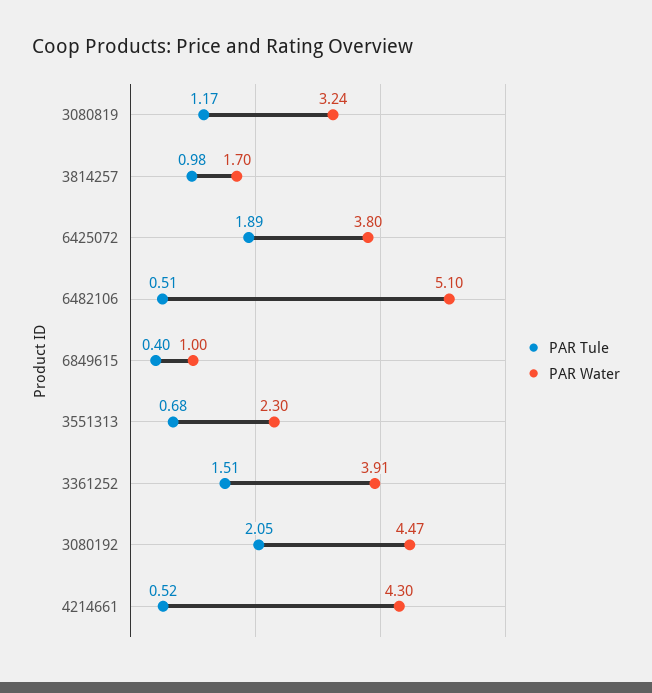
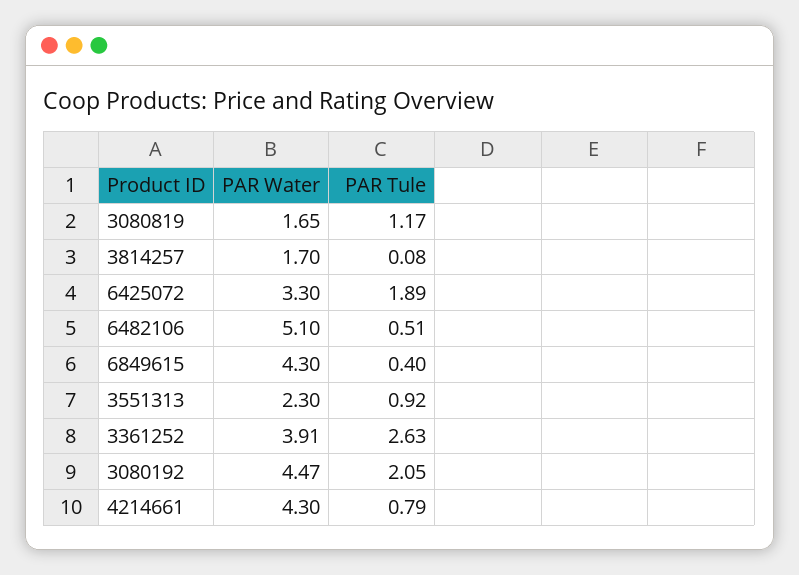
PAR Water, 3080819: 3.24 -> 1.65
PAR Tule, 3814257: 0.98 -> 0.08
PAR Water, 6425072: 3.8 -> 3.3
PAR Water, 6849615: 1 -> 4.3
PAR Tule, 3551313: 0.68 -> 0.92
PAR Tule, 3361252: 1.51 -> 2.63
PAR Tule, 4214661: 0.52 -> 0.79

